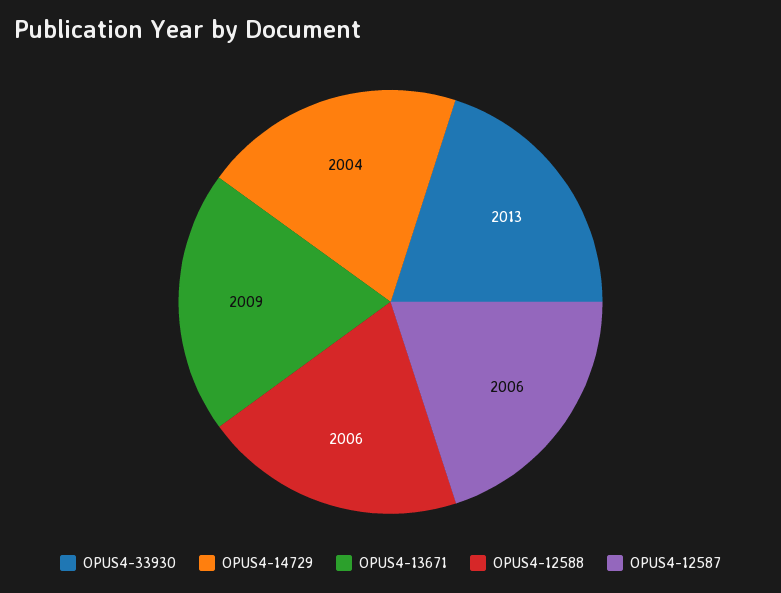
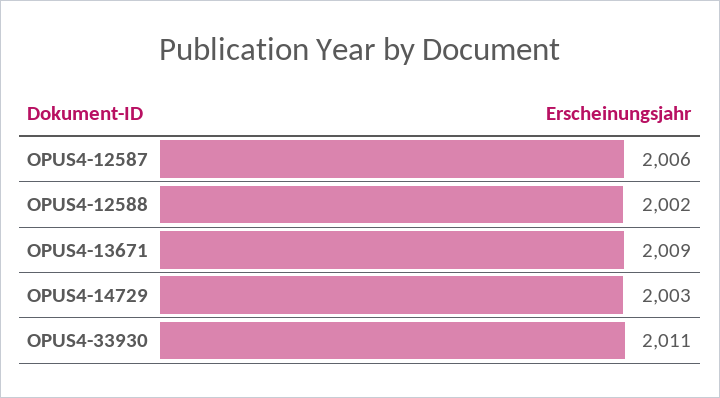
OPUS4-33930: 2013 -> 2011
OPUS4-14729: 2004 -> 2003
OPUS4-12588: 2006 -> 2002

